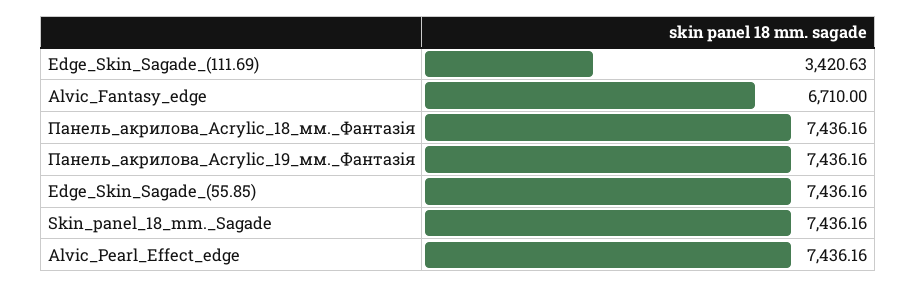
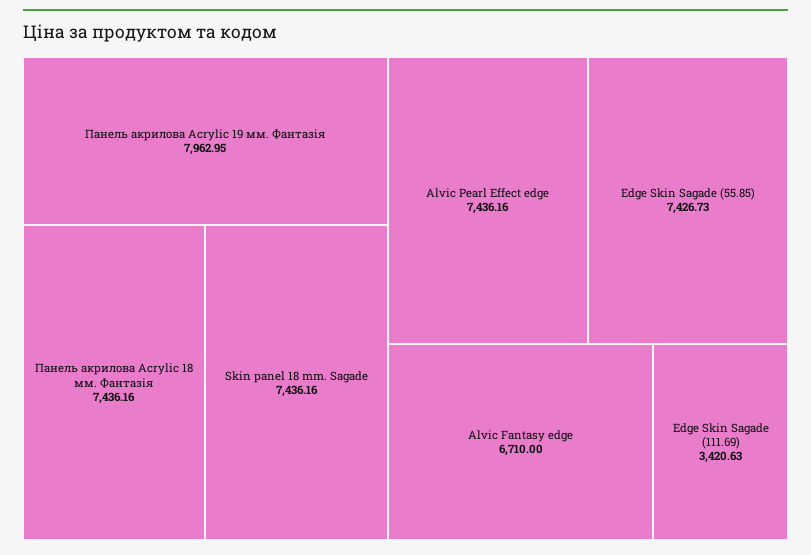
Панель_акрилова_Acrylic_19_мм._Фантазія: 7436.16 -> 7962.95
Edge_Skin_Sagade_(55.85): 7436.16 -> 7426.73

